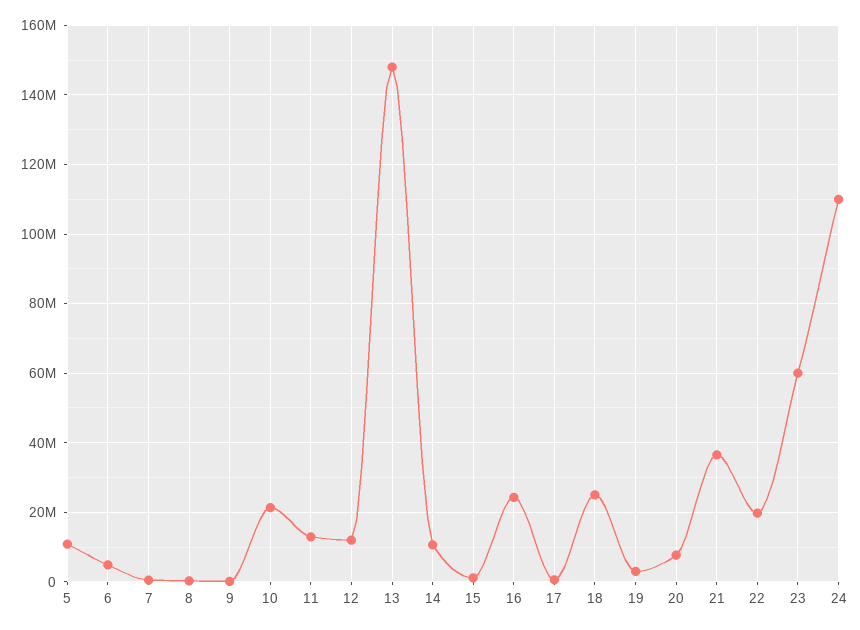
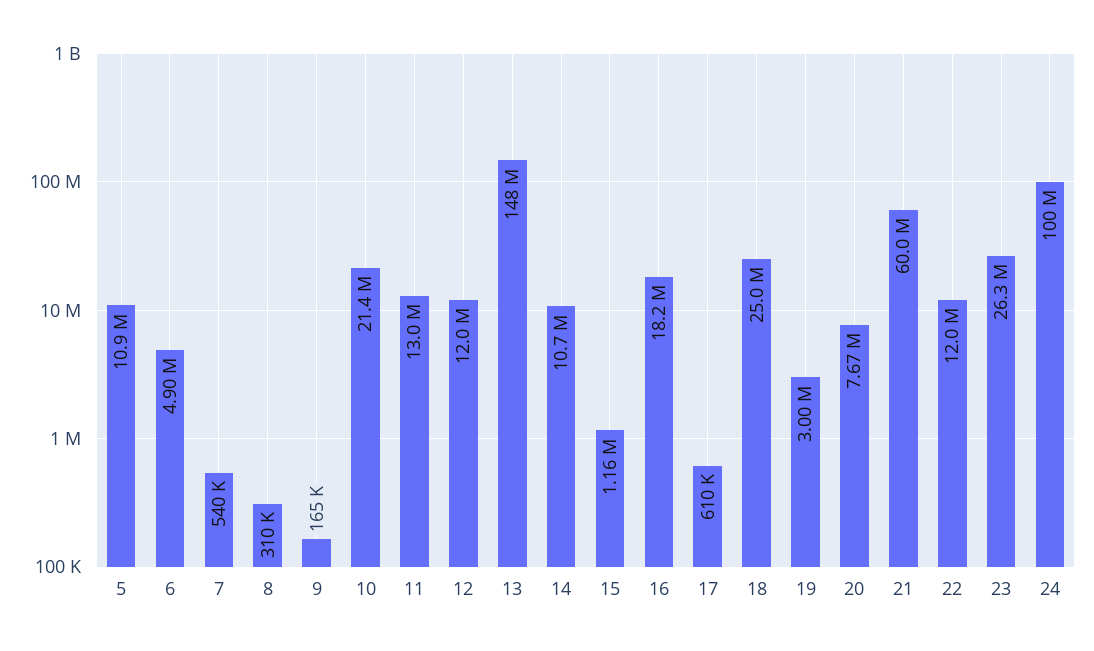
16: 24000000 -> 18200000
21: 36000000 -> 60000000
22: 20000000 -> 12000000
23: 60000000 -> 26300000
24: 110000000 -> 100000000

